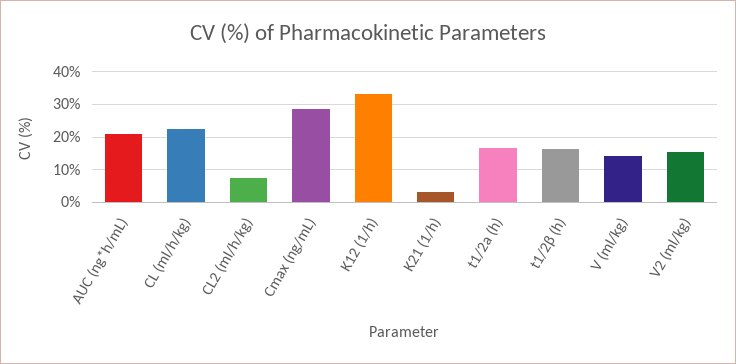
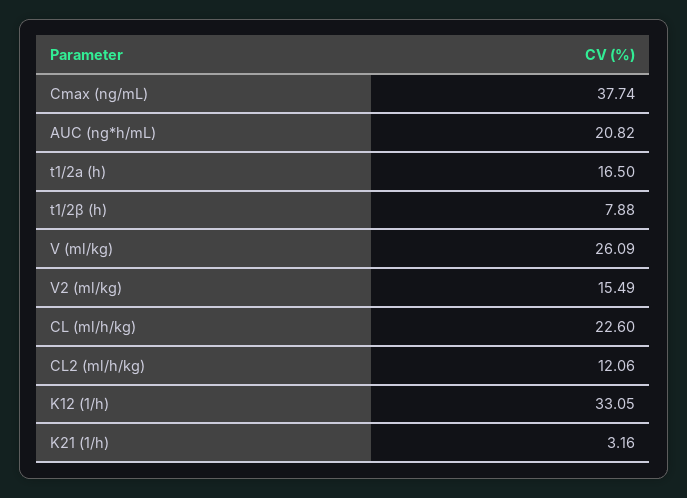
CL2 (ml/h/kg): 8 -> 12.06
Cmax (ng/mL): 28 -> 37.74
t1/2β (h): 16 -> 7.88
V (ml/kg): 14 -> 26.09

